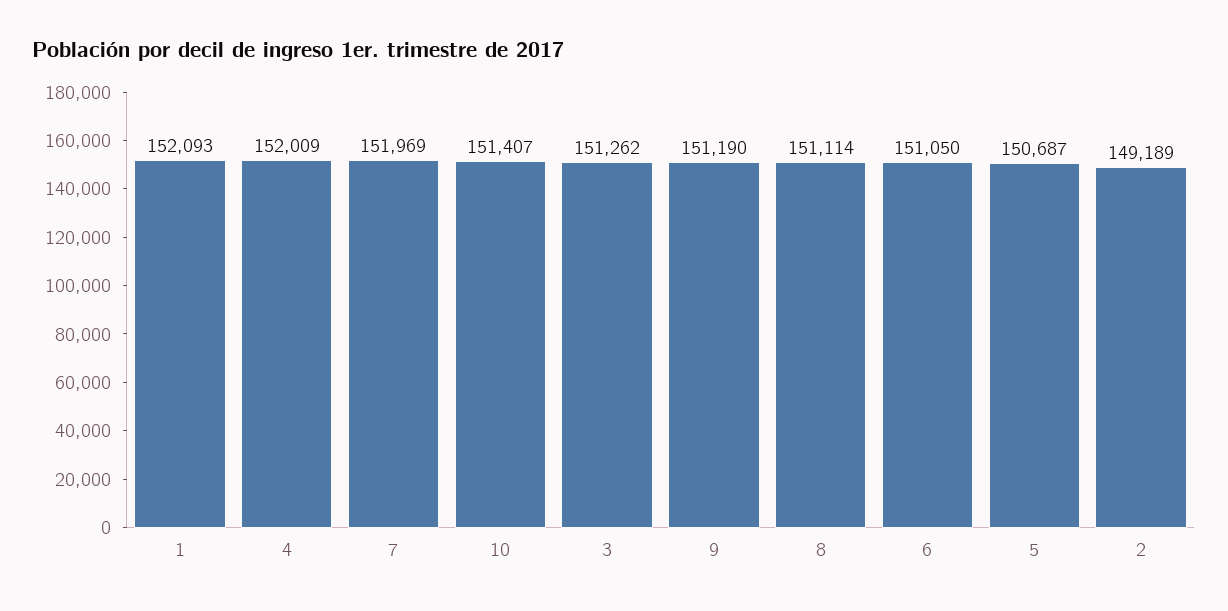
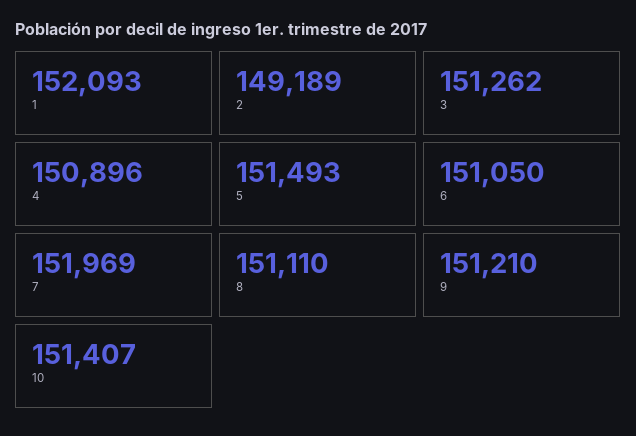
4: 152009 -> 150896
9: 151190 -> 151210
8: 151114 -> 151110
5: 150687 -> 151493

